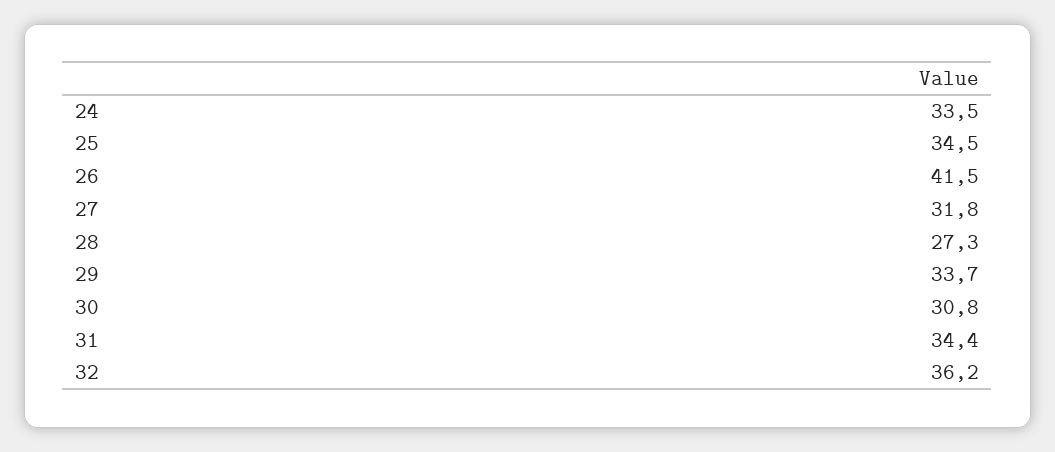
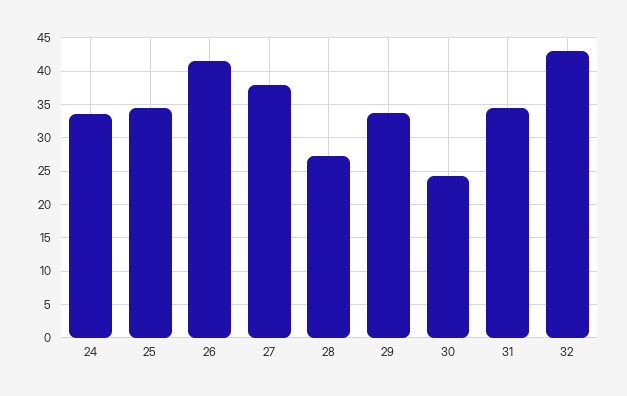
27: 31.8 -> 38
30: 30.8 -> 24
32: 36.2 -> 43

